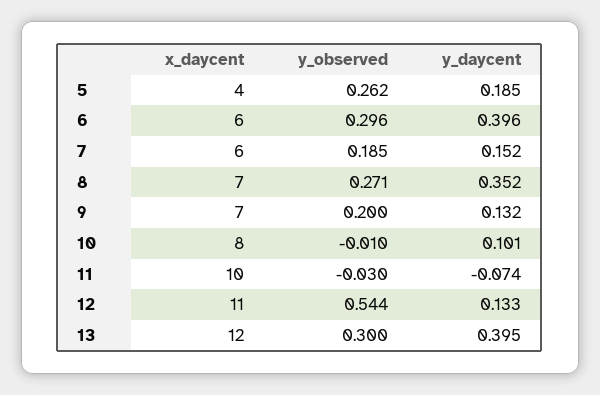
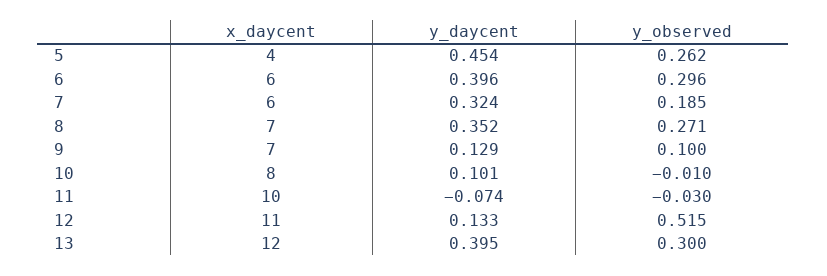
y_daycent, 5: 0.185 -> 0.454
y_daycent, 7: 0.152 -> 0.324
y_observed, 9: 0.2 -> 0.1
y_daycent, 9: 0.132 -> 0.129
y_observed, 12: 0.544 -> 0.515

